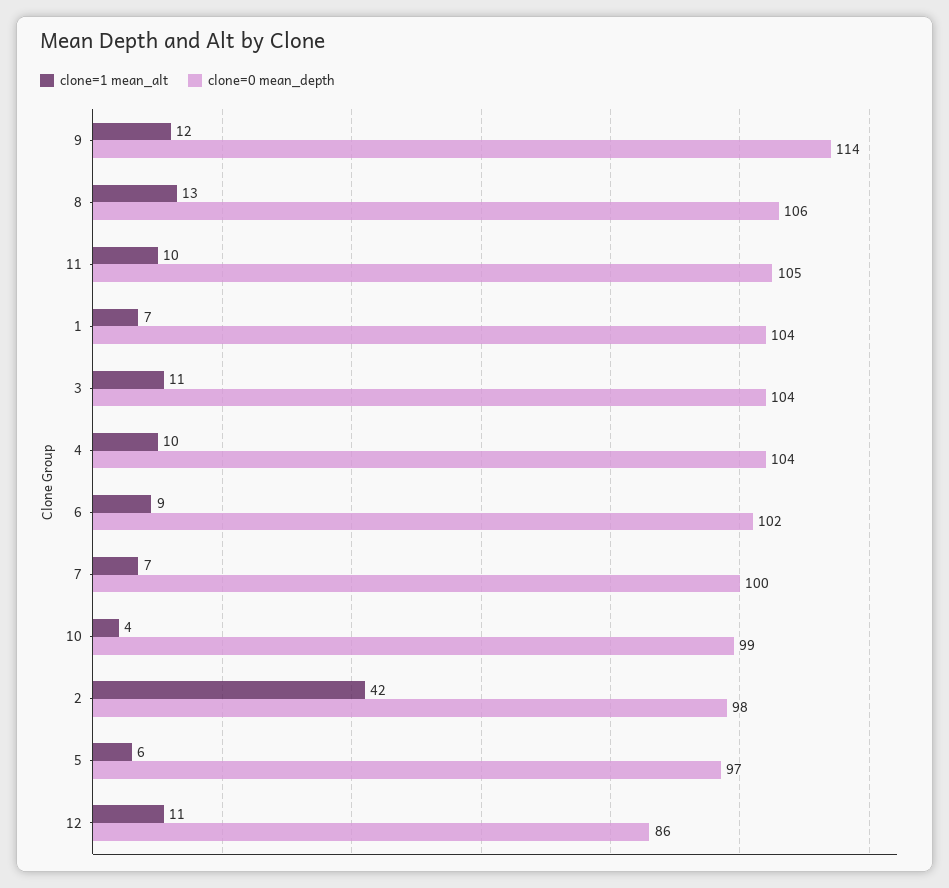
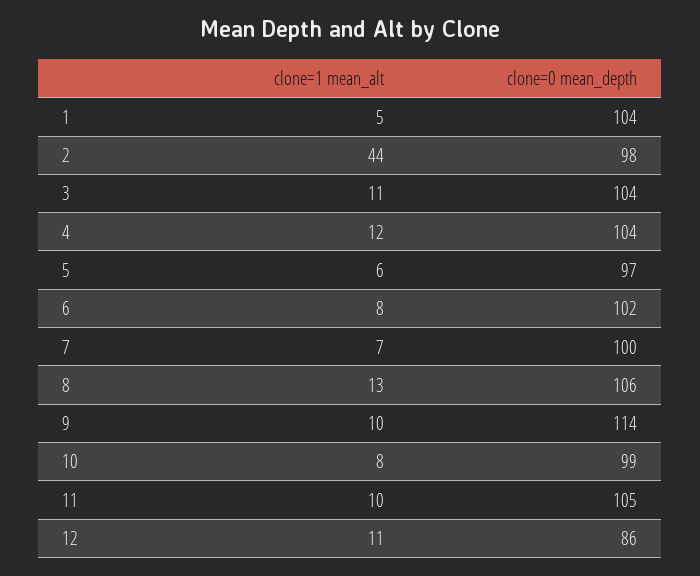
clone=1 mean_alt, 9: 12 -> 10
clone=1 mean_alt, 1: 7 -> 5
clone=1 mean_alt, 4: 10 -> 12
clone=1 mean_alt, 6: 9 -> 8
clone=1 mean_alt, 10: 4 -> 8
clone=1 mean_alt, 2: 42 -> 44

